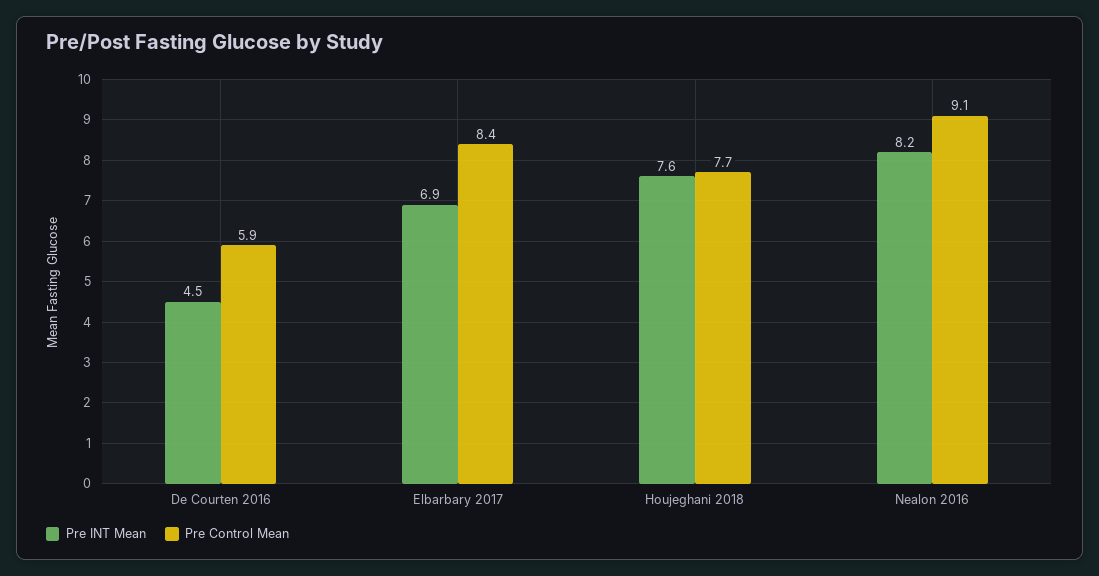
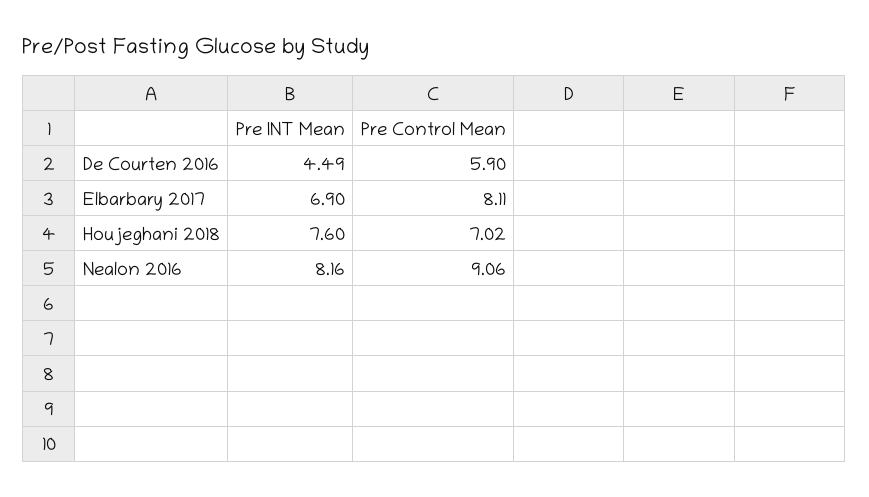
Pre Control Mean, Elbarbary 2017: 8.4 -> 8.11
Pre Control Mean, Houjeghani 2018: 7.7 -> 7.02

